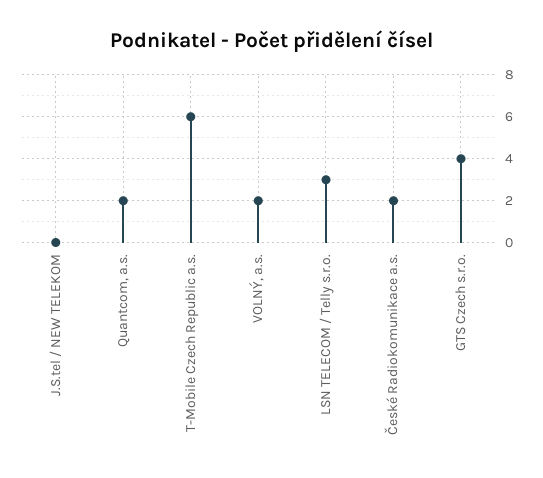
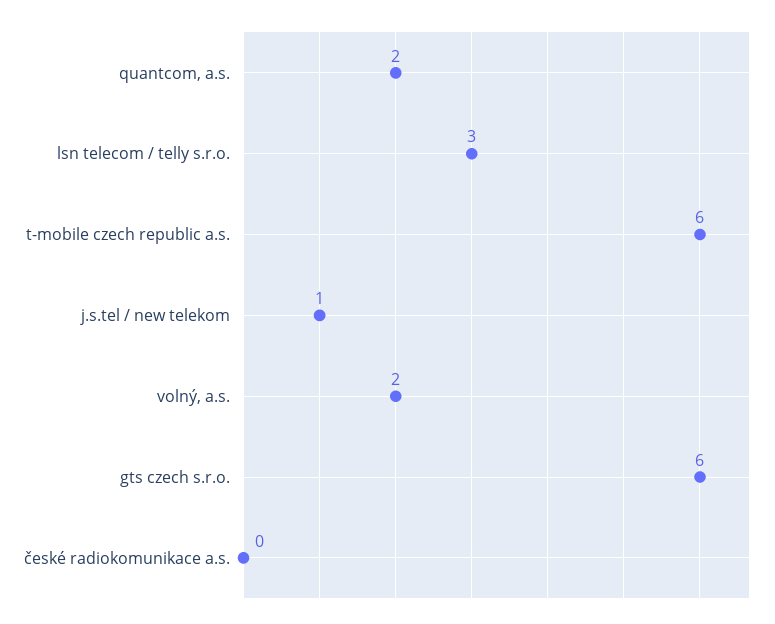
J.S.tel / NEW TELEKOM: 0 -> 1
České Radiokomunikace a.s.: 2 -> 0
GTS Czech s.r.o.: 4 -> 6

